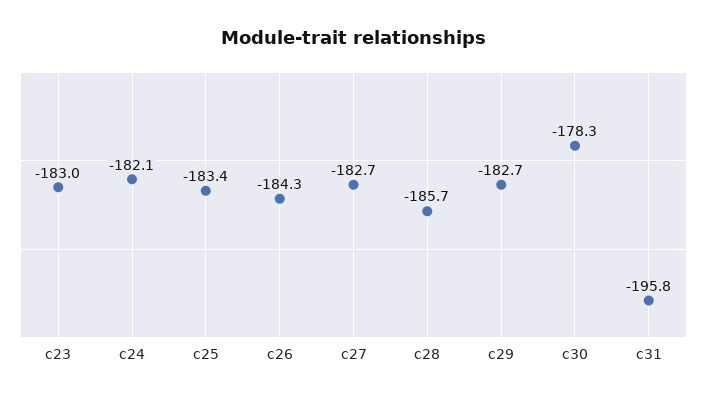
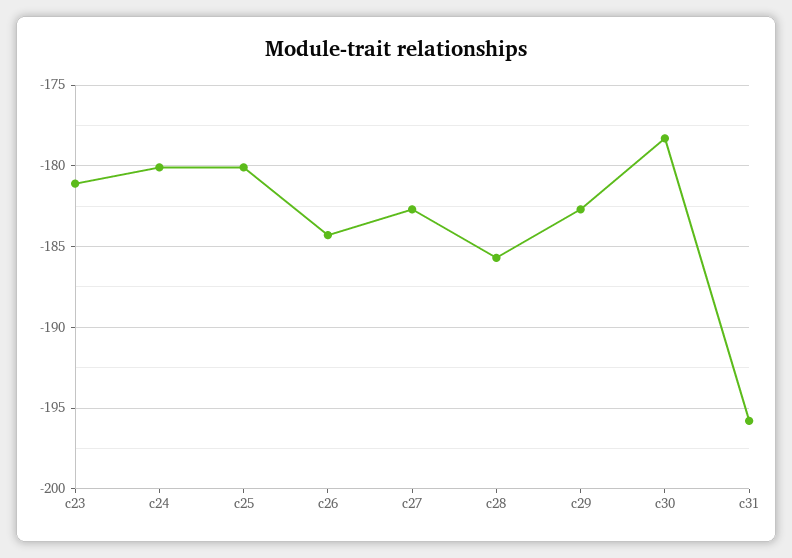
c23: -183 -> -181
c24: -182.1 -> -180
c25: -183.4 -> -180

